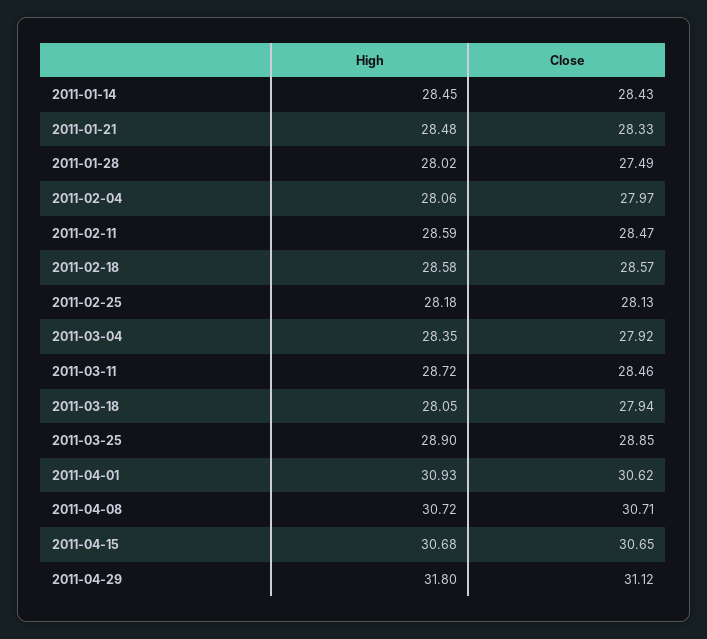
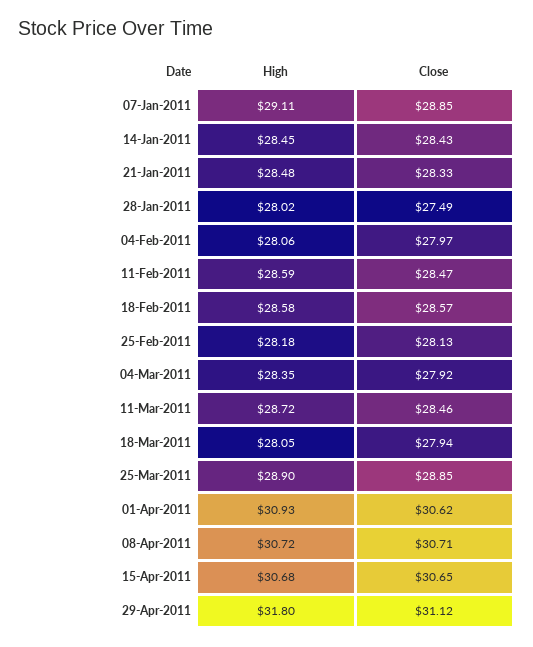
High, 07-Jan-2011: none -> 29.11
Close, 07-Jan-2011: none -> 28.85

